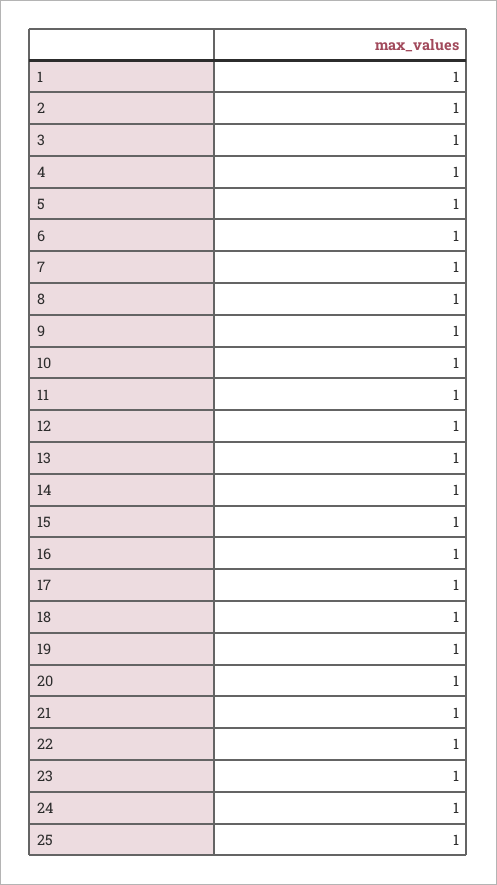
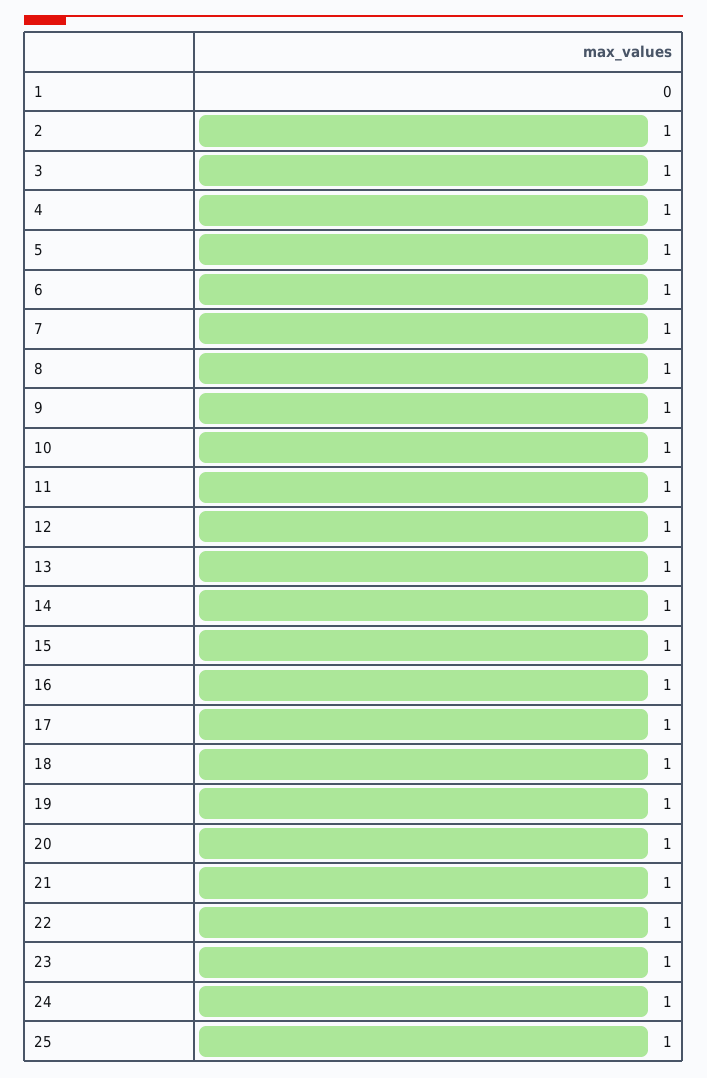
1: 1 -> 0

